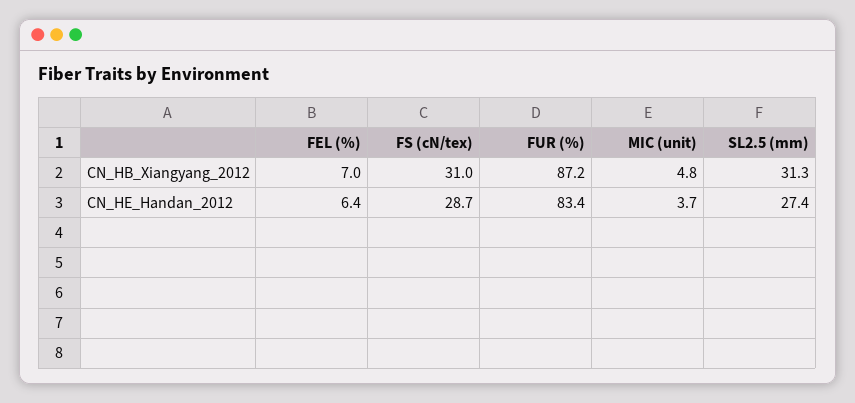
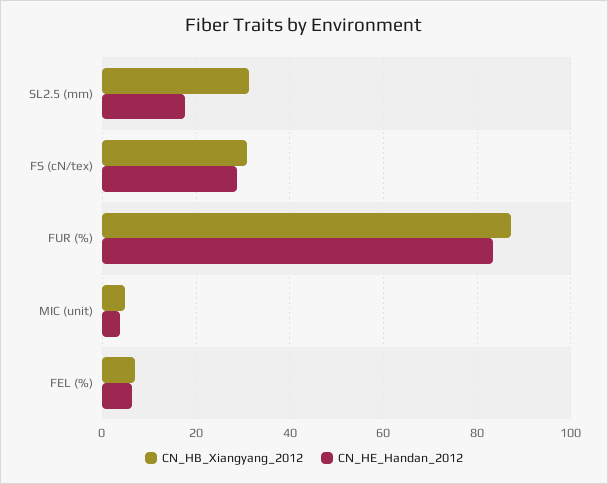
CN_HE_Handan_2012, SL2.5 (mm): 27.4 -> 18

